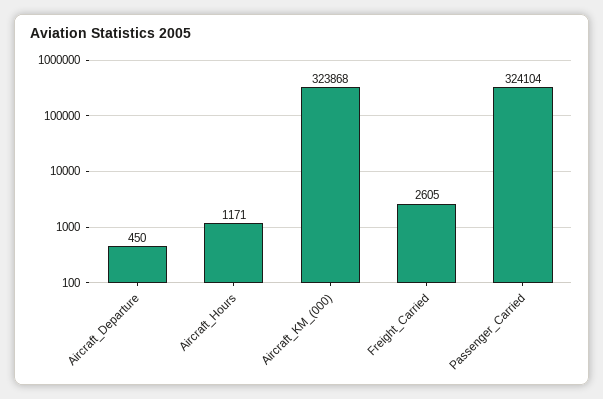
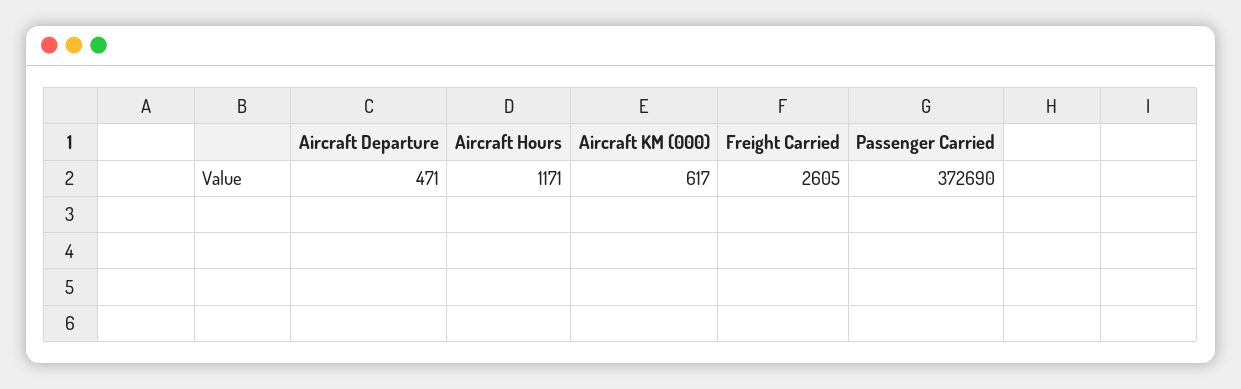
Aircraft_Departure: 450 -> 471
Aircraft_KM_(000): 323868 -> 617
Passenger_Carried: 324104 -> 372690

